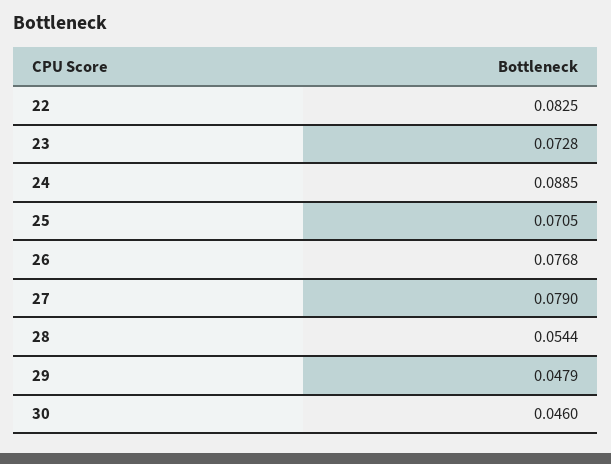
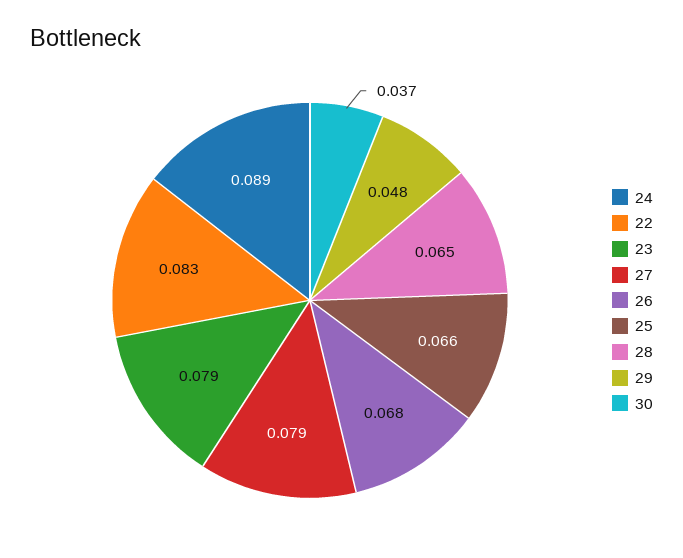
23: 0.0728 -> 0.079
25: 0.0705 -> 0.066
26: 0.0768 -> 0.068
28: 0.0544 -> 0.065
30: 0.046 -> 0.037

